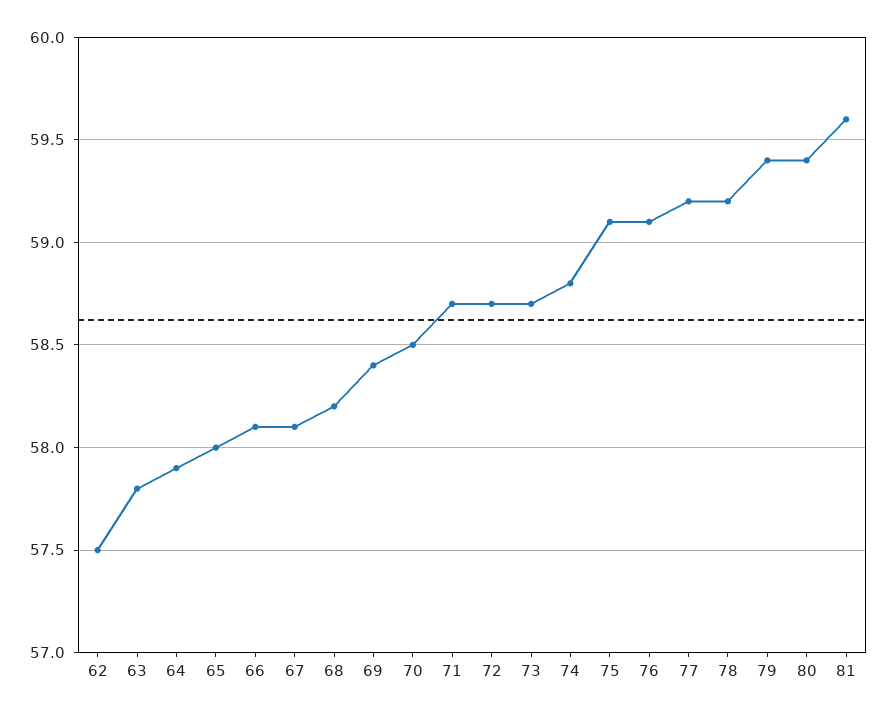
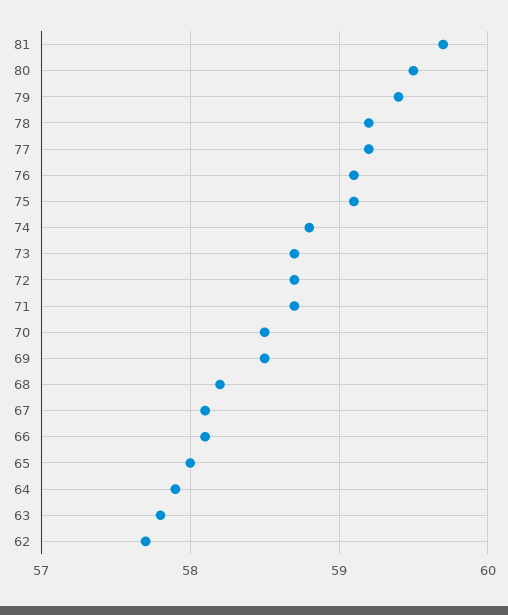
62: 57.5 -> 57.7
69: 58.4 -> 58.5
80: 59.4 -> 59.5
81: 59.6 -> 59.7

